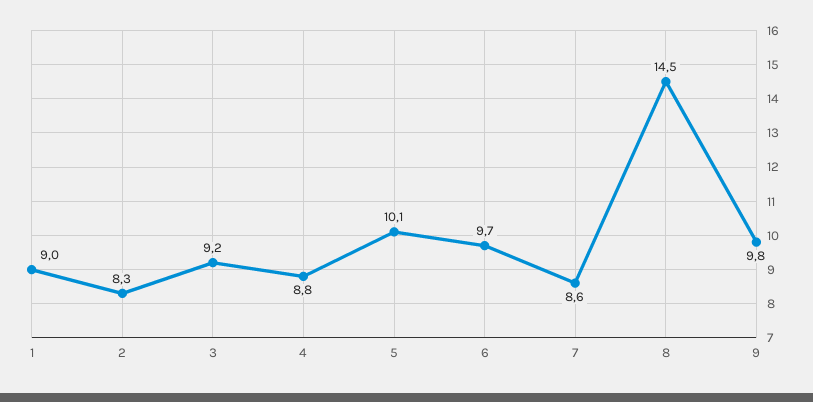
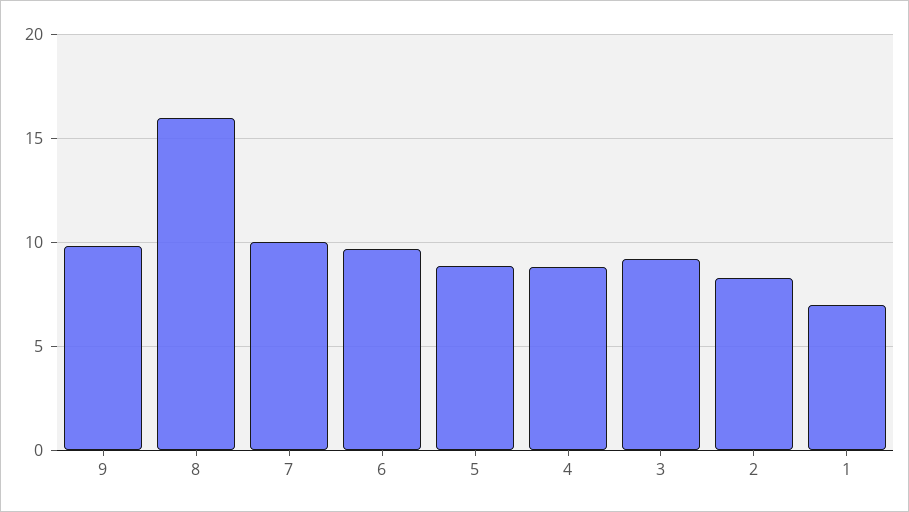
1: 9 -> 7
5: 10.1 -> 9
7: 8.6 -> 10
8: 14.5 -> 16

